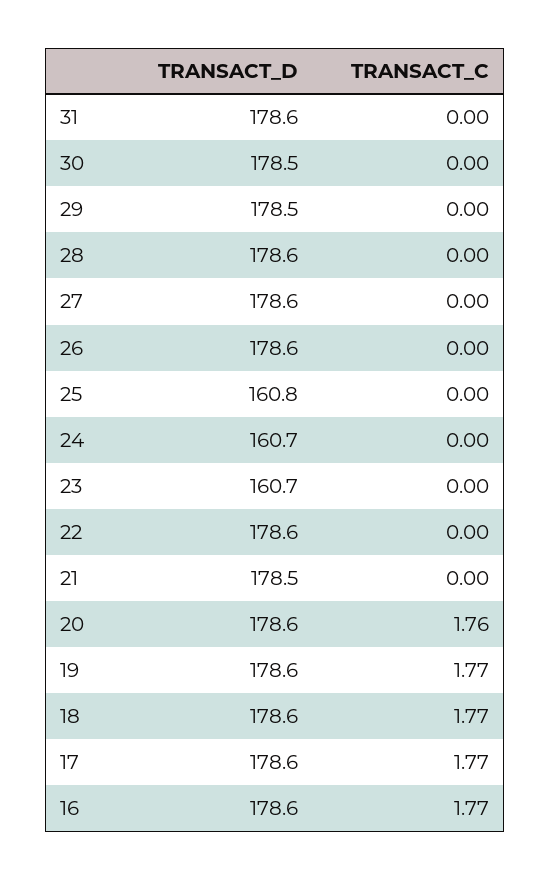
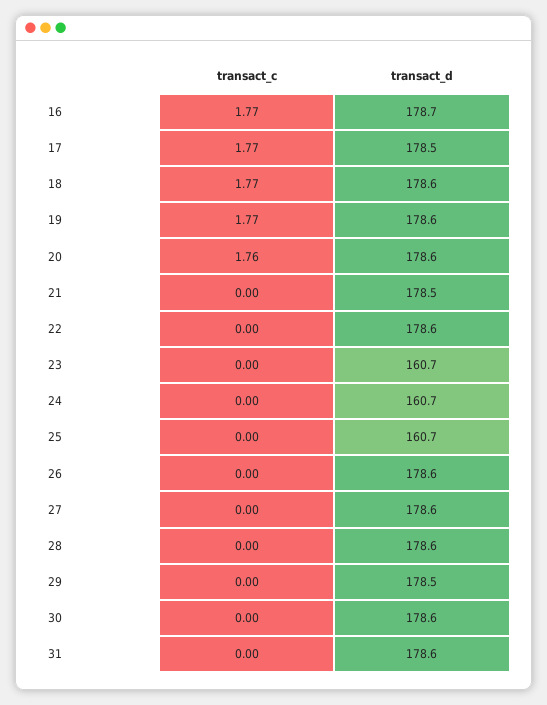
TRANSACT_D, 30: 178.5 -> 178.6
TRANSACT_D, 25: 160.8 -> 160.7
TRANSACT_D, 17: 178.6 -> 178.5
TRANSACT_D, 16: 178.6 -> 178.7

